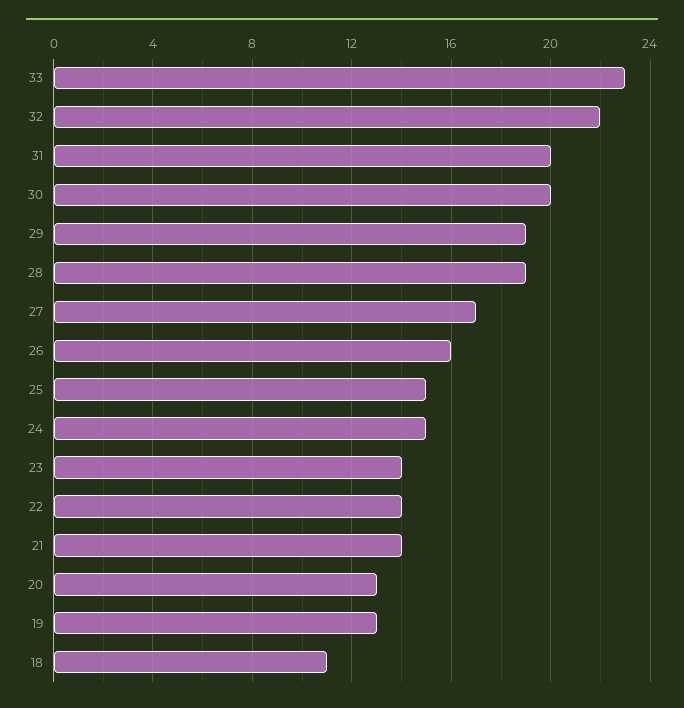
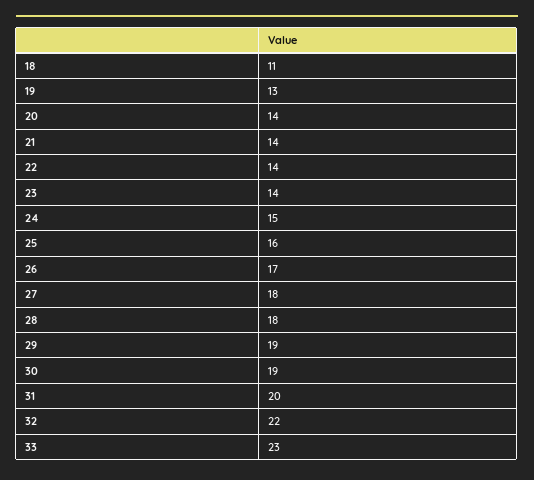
30: 20 -> 19
28: 19 -> 18
27: 17 -> 18
26: 16 -> 17
25: 15 -> 16
20: 13 -> 14

